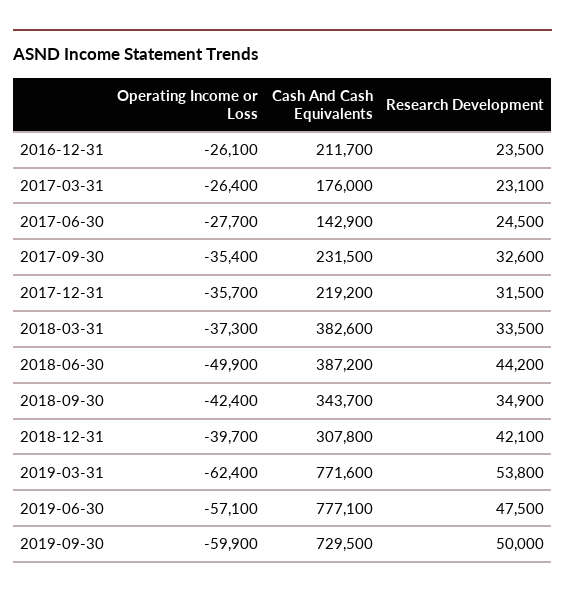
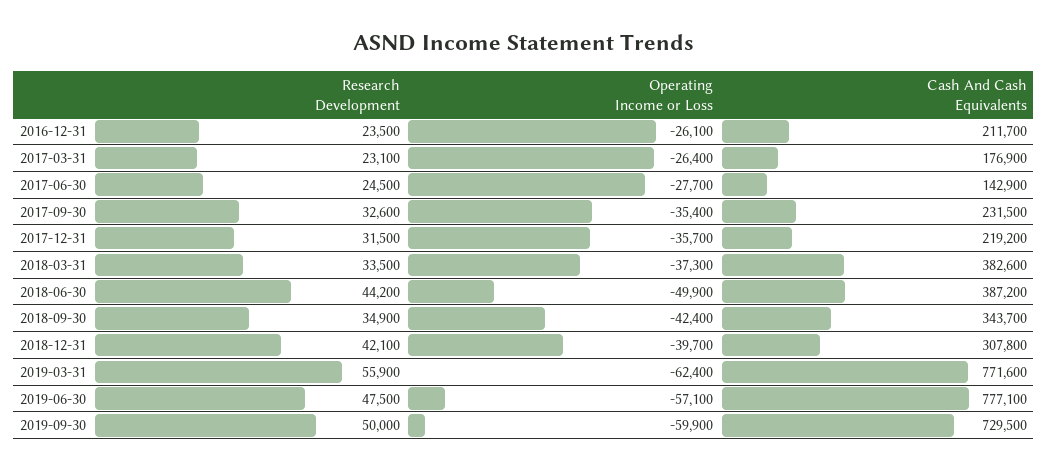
Cash And Cash Equivalents, 2017-03-31: 176000 -> 176900
Research Development, 2019-03-31: 53800 -> 55900

